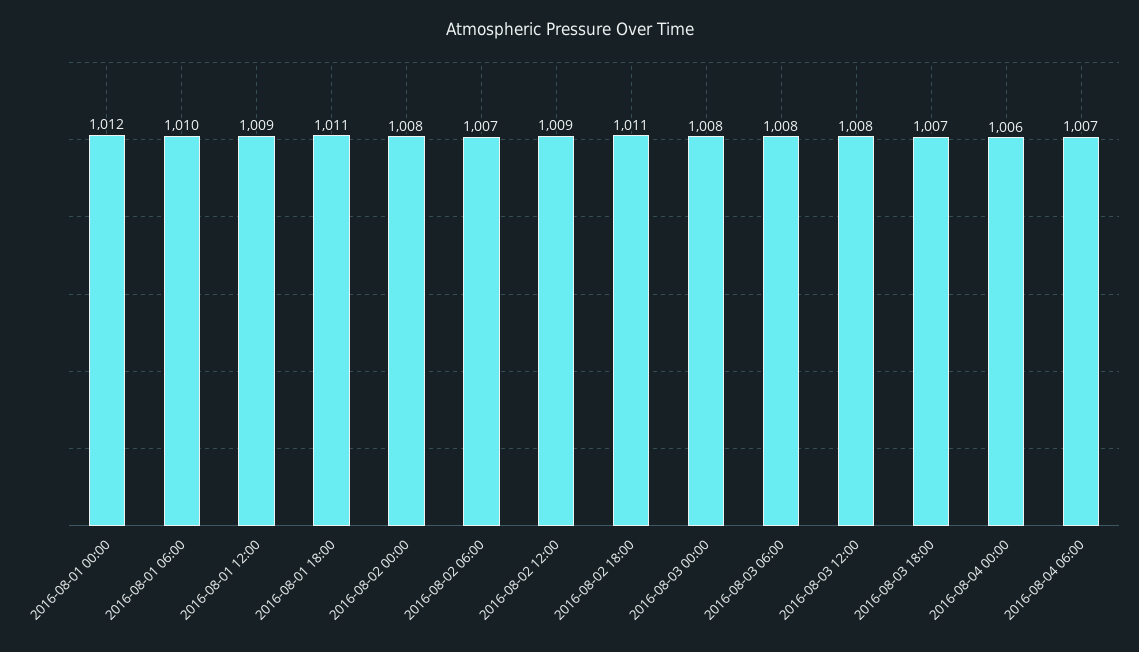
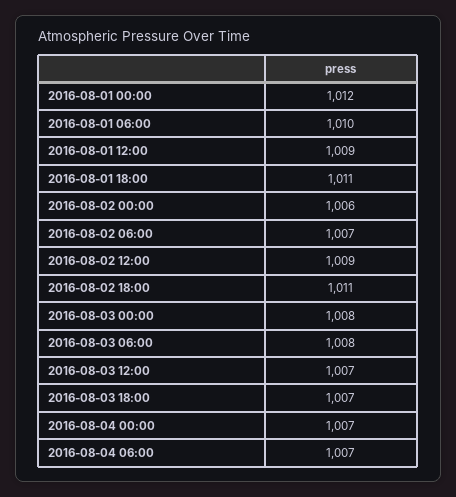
2016-08-02 00:00: 1008 -> 1006
2016-08-03 12:00: 1008 -> 1007
2016-08-04 00:00: 1006 -> 1007

